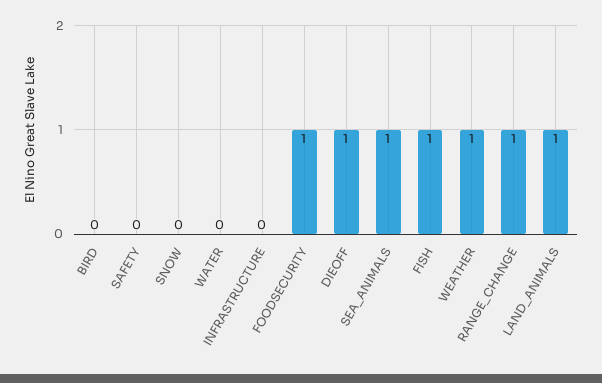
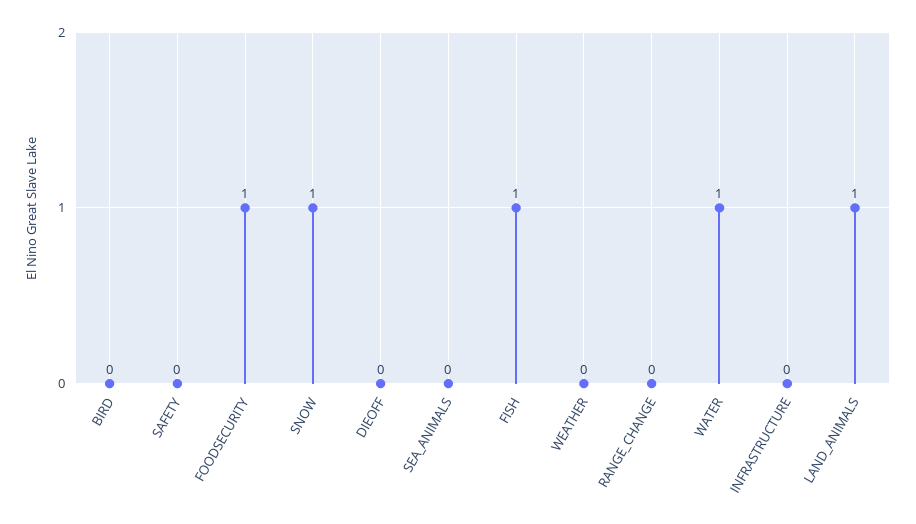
SNOW: 0 -> 1
WATER: 0 -> 1
DIEOFF: 1 -> 0
SEA_ANIMALS: 1 -> 0
WEATHER: 1 -> 0
RANGE_CHANGE: 1 -> 0

